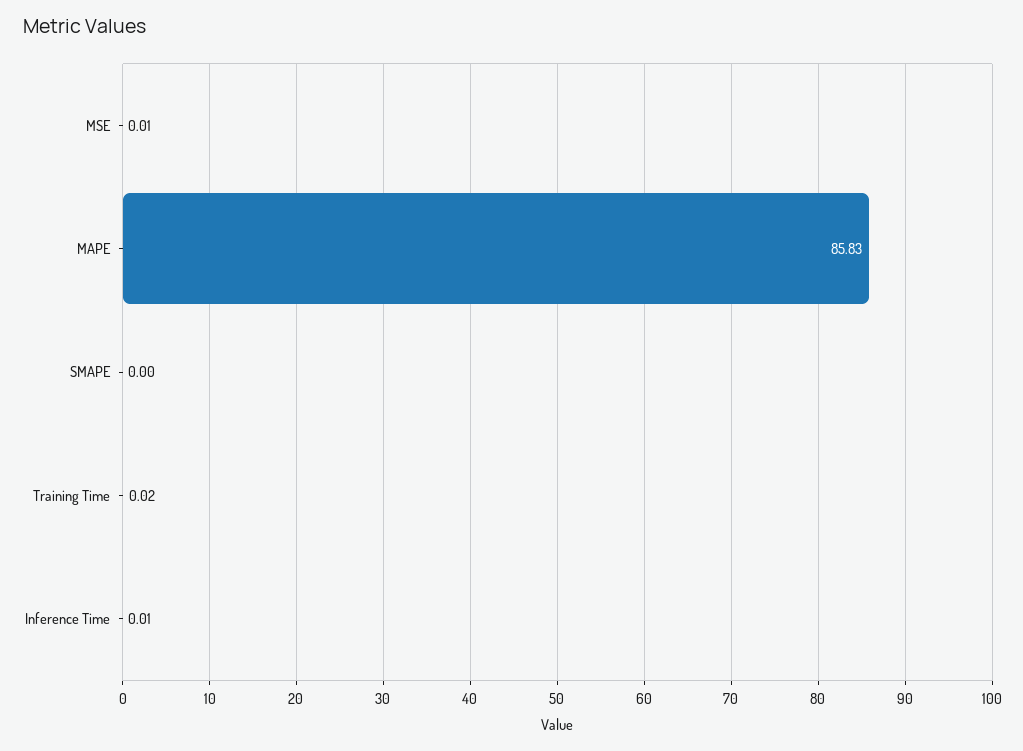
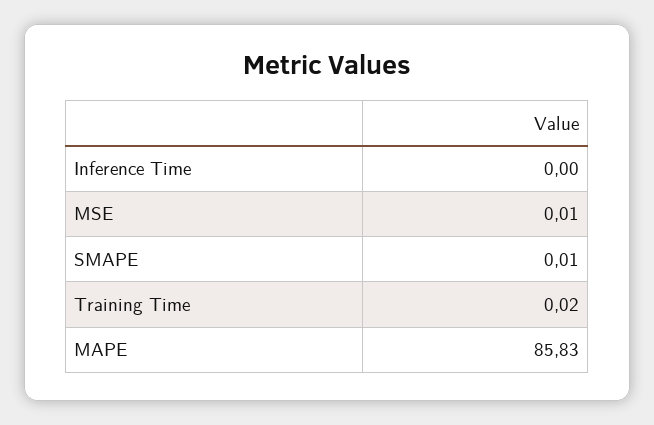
SMAPE: 0 -> 0.01
Inference Time: 0.01 -> 0

